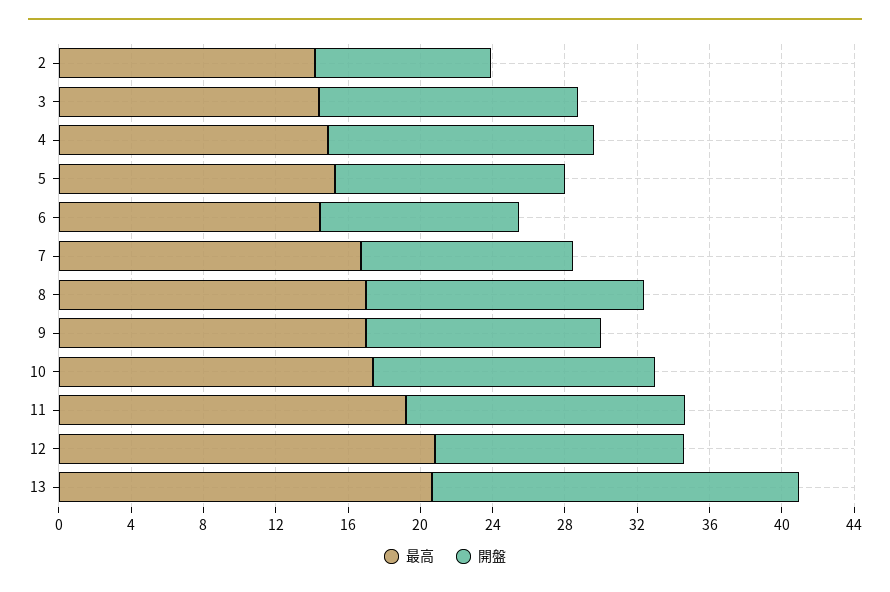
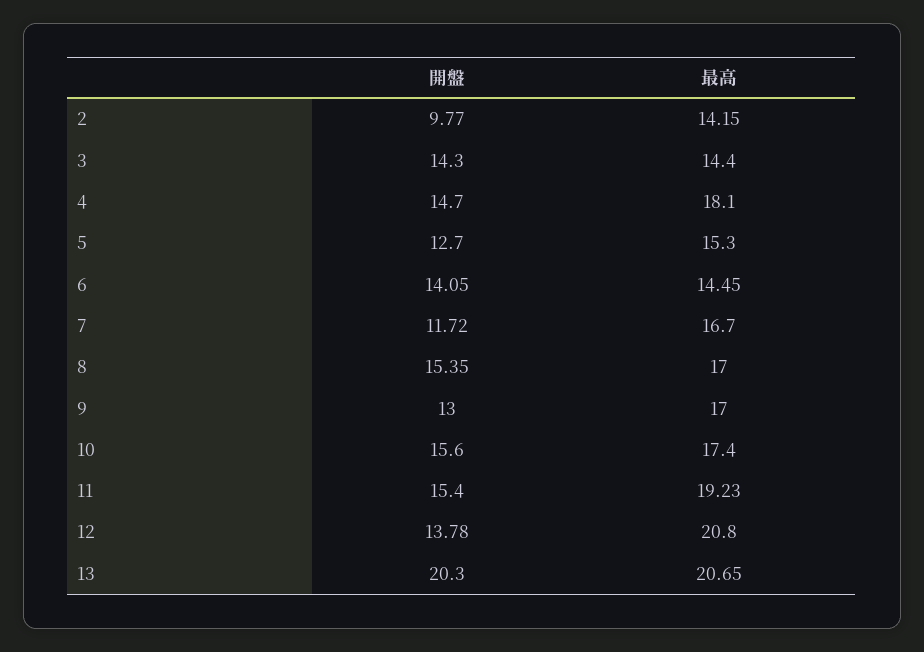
最高, 4: 15 -> 18.1
開盤, 6: 11 -> 14.05

